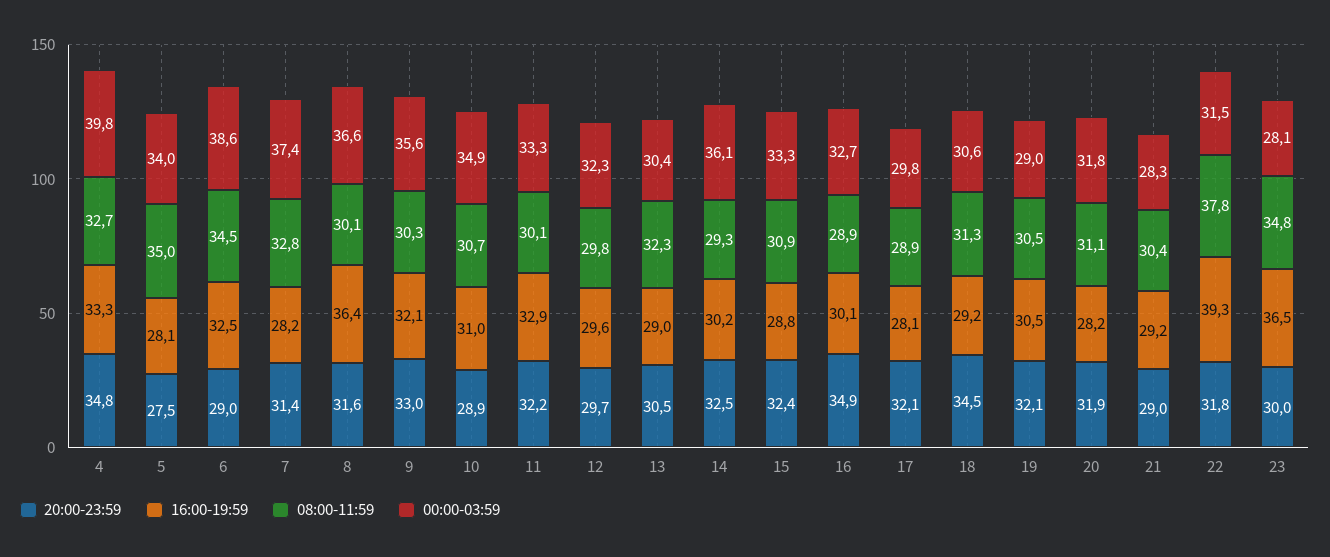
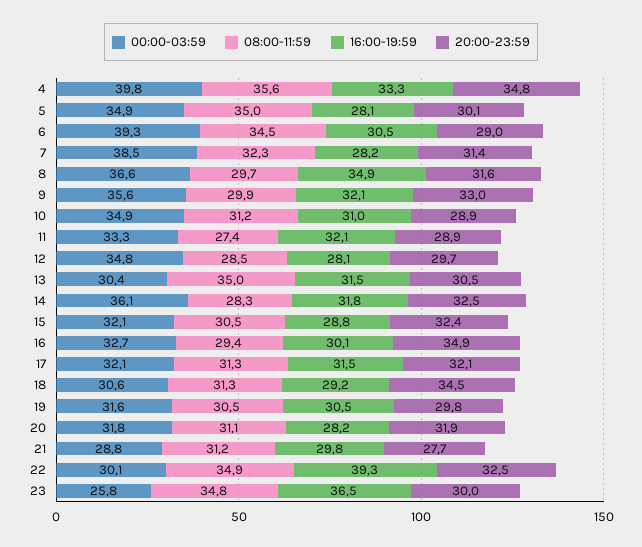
08:00-11:59, 4: 32.7 -> 35.6
20:00-23:59, 5: 27.5 -> 30.1
00:00-03:59, 5: 34 -> 34.9
16:00-19:59, 6: 32.5 -> 30.5
00:00-03:59, 6: 38.6 -> 39.3
08:00-11:59, 7: 32.8 -> 32.3
00:00-03:59, 7: 37.4 -> 38.5
16:00-19:59, 8: 36.4 -> 34.9
08:00-11:59, 8: 30.1 -> 29.7
08:00-11:59, 9: 30.3 -> 29.9
08:00-11:59, 10: 30.7 -> 31.2
20:00-23:59, 11: 32.2 -> 28.9
16:00-19:59, 11: 32.9 -> 32.1
08:00-11:59, 11: 30.1 -> 27.4
16:00-19:59, 12: 29.6 -> 28.1
08:00-11:59, 12: 29.8 -> 28.5
00:00-03:59, 12: 32.3 -> 34.8
16:00-19:59, 13: 29 -> 31.5
08:00-11:59, 13: 32.3 -> 35
16:00-19:59, 14: 30.2 -> 31.8
08:00-11:59, 14: 29.3 -> 28.3
08:00-11:59, 15: 30.9 -> 30.5
00:00-03:59, 15: 33.3 -> 32.1
08:00-11:59, 16: 28.9 -> 29.4
16:00-19:59, 17: 28.1 -> 31.5
08:00-11:59, 17: 28.9 -> 31.3
00:00-03:59, 17: 29.8 -> 32.1
20:00-23:59, 19: 32.1 -> 29.8
00:00-03:59, 19: 29 -> 31.6
20:00-23:59, 21: 29 -> 27.7
16:00-19:59, 21: 29.2 -> 29.8
08:00-11:59, 21: 30.4 -> 31.2
00:00-03:59, 21: 28.3 -> 28.8
20:00-23:59, 22: 31.8 -> 32.5
08:00-11:59, 22: 37.8 -> 34.9
00:00-03:59, 22: 31.5 -> 30.1
00:00-03:59, 23: 28.1 -> 25.8

